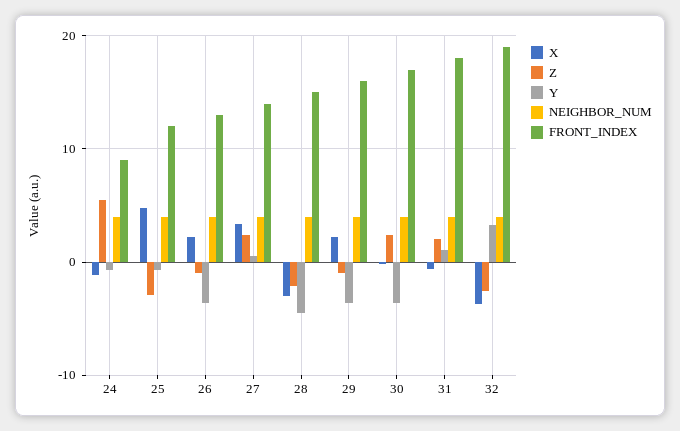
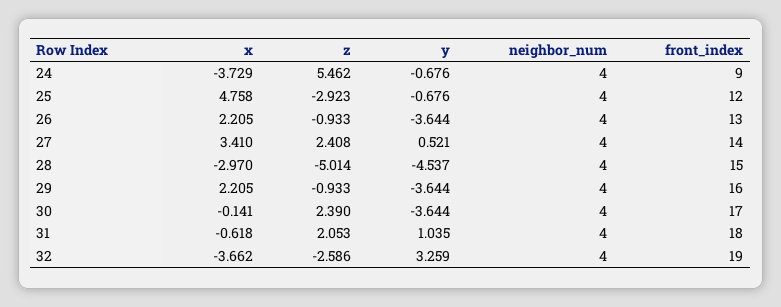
X, 24: -1 -> -3.729
Z, 28: -2 -> -5.014

